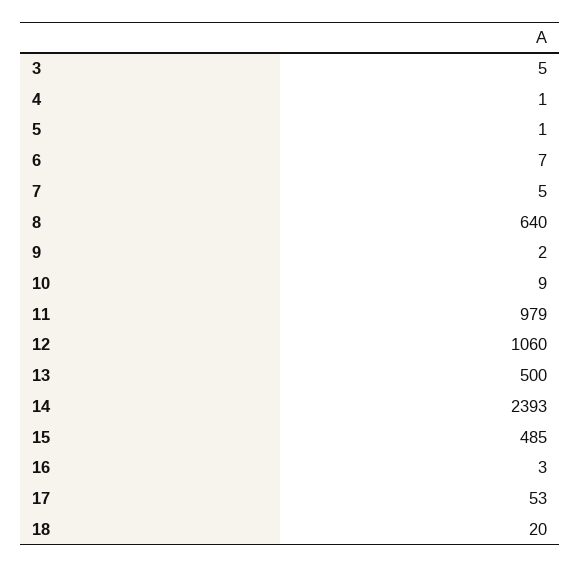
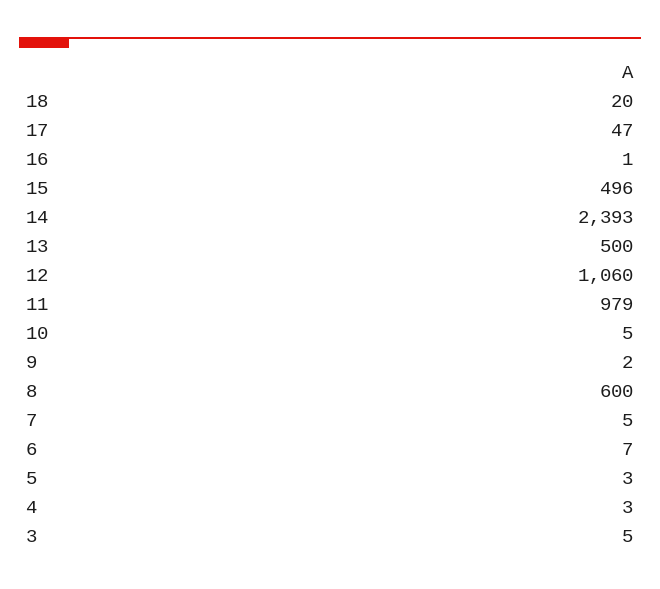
4: 1 -> 3
5: 1 -> 3
8: 640 -> 600
10: 9 -> 5
15: 485 -> 496
16: 3 -> 1
17: 53 -> 47

